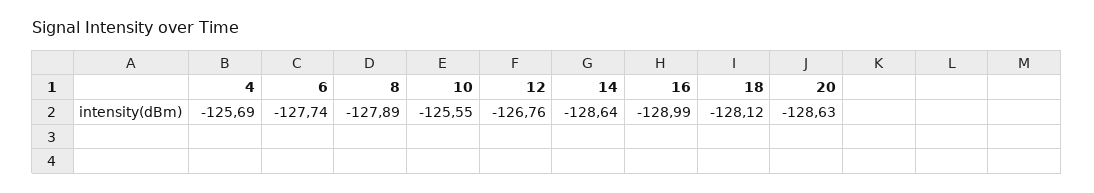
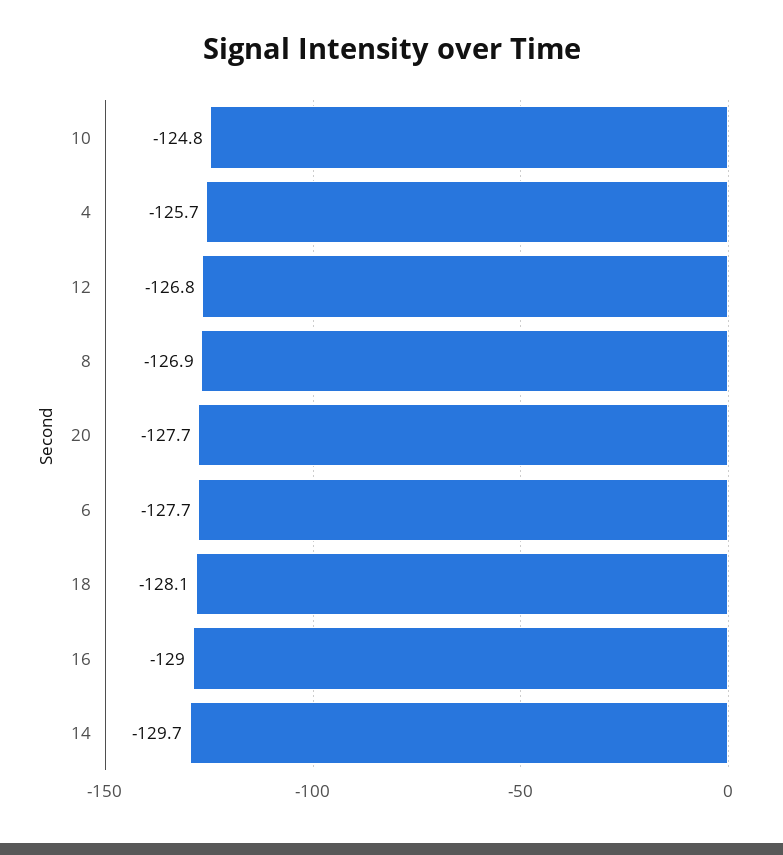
8: -127.89 -> -126.9
10: -125.55 -> -124.8
14: -128.64 -> -129.7
20: -128.63 -> -127.7

